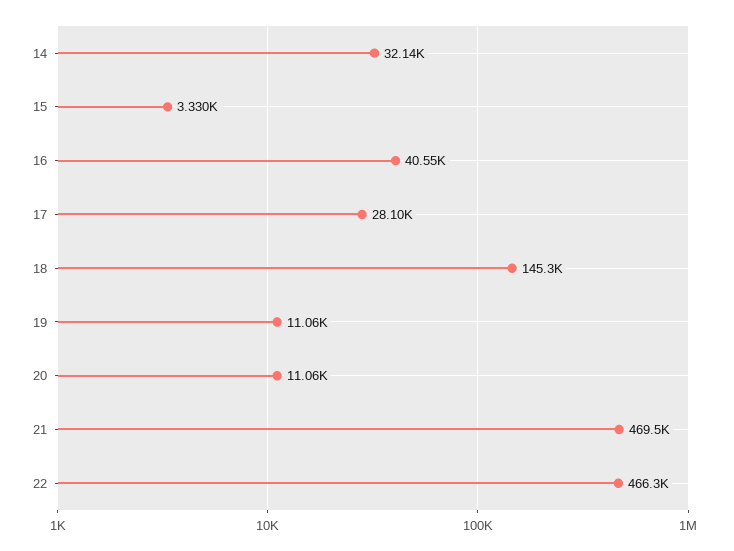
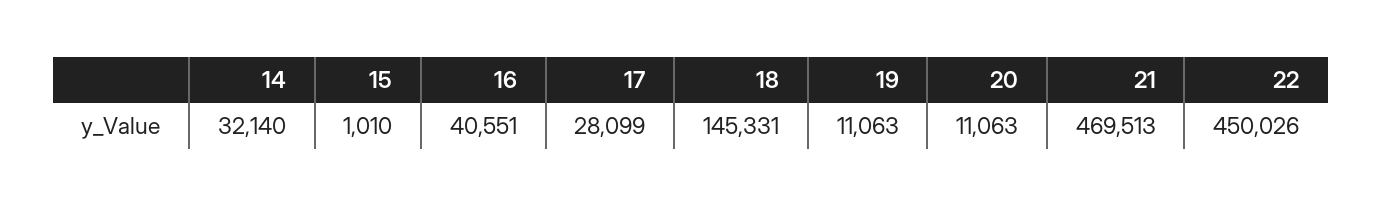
15: 3330 -> 1010
22: 466300 -> 450026

